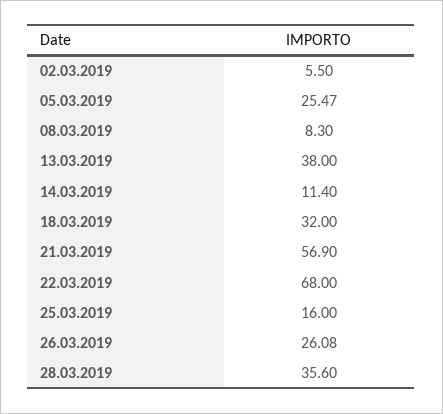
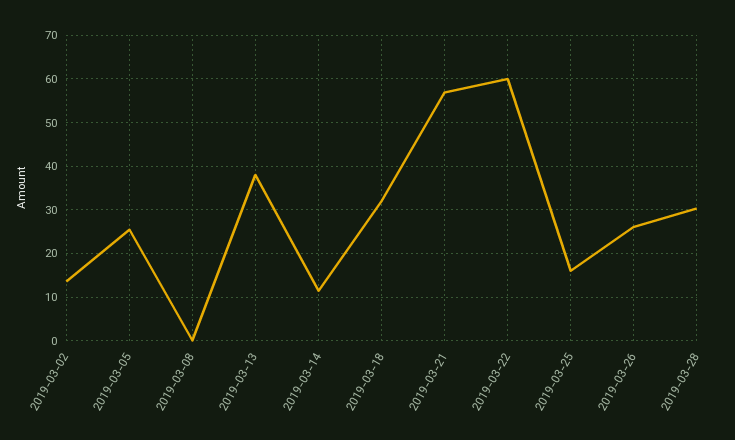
02.03.2019: 5.5 -> 14
08.03.2019: 8.3 -> 0
22.03.2019: 68 -> 60
28.03.2019: 35.6 -> 30

